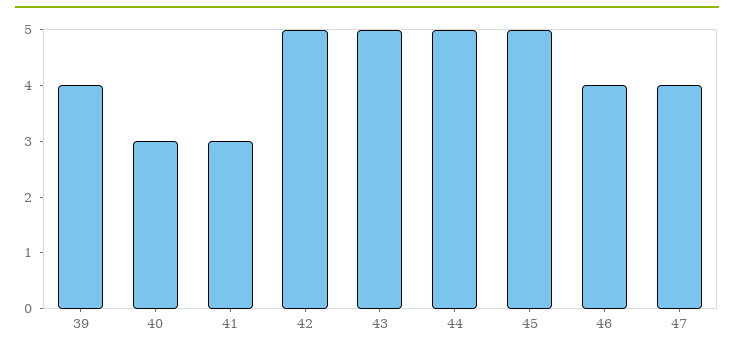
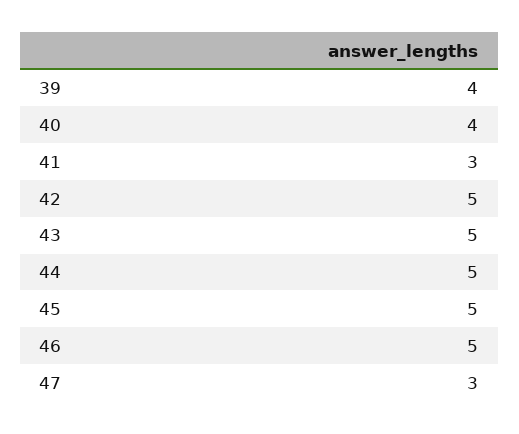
40: 3 -> 4
46: 4 -> 5
47: 4 -> 3

